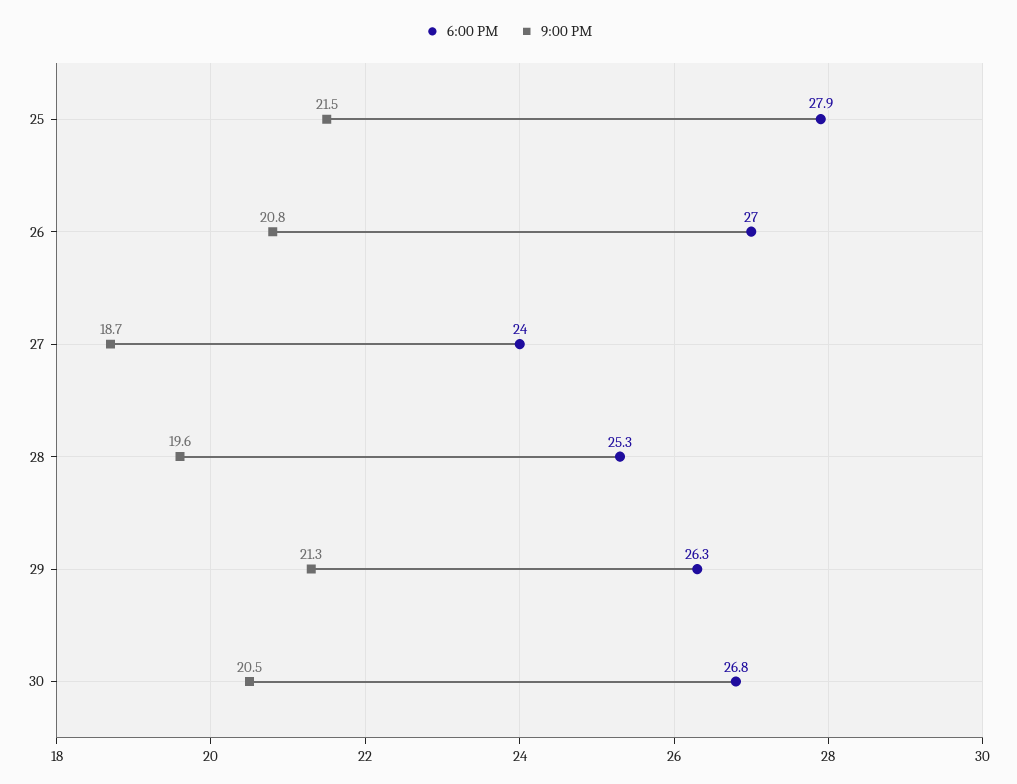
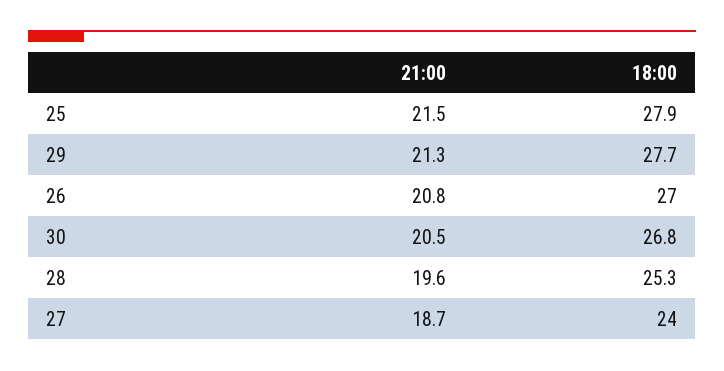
6:00 PM, 29: 26.3 -> 27.7

